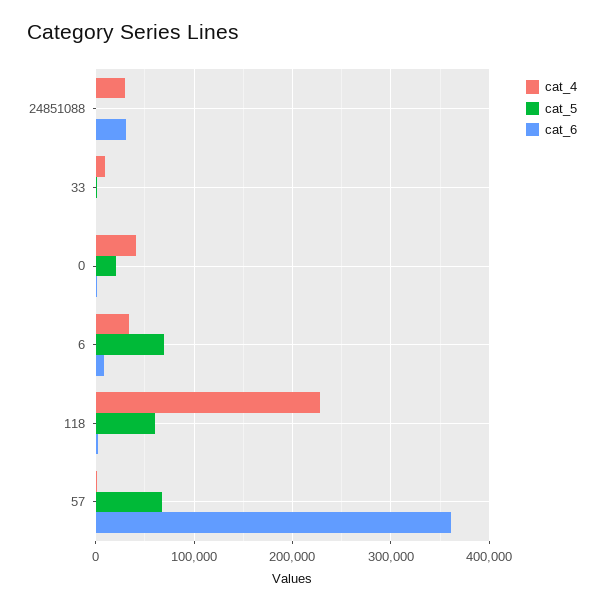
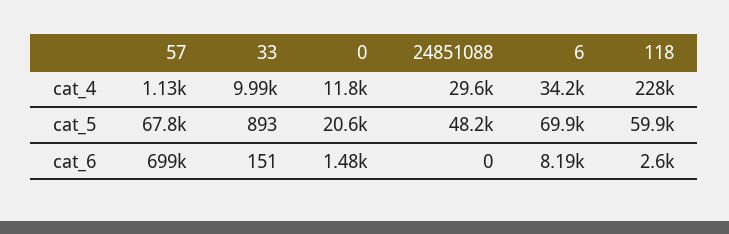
cat_5, 24851088: 0 -> 48200
cat_6, 24851088: 30000 -> 0
cat_4, 0: 40000 -> 11800
cat_6, 57: 360000 -> 699000

